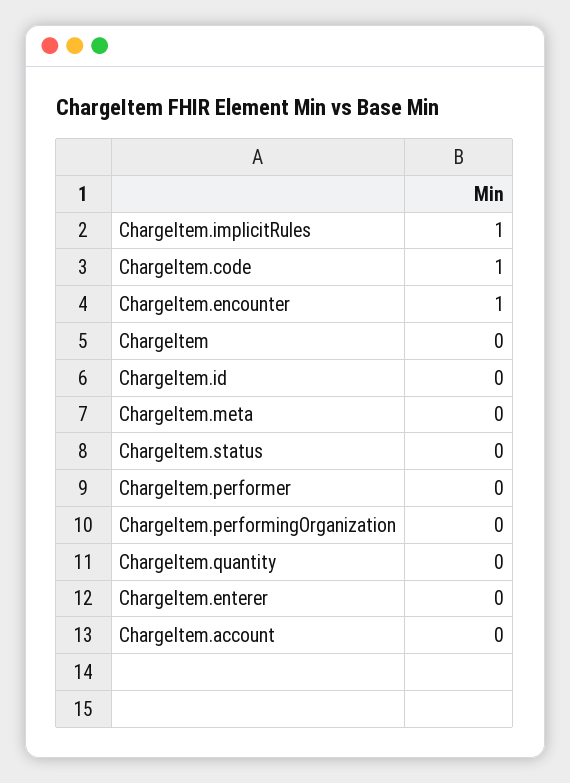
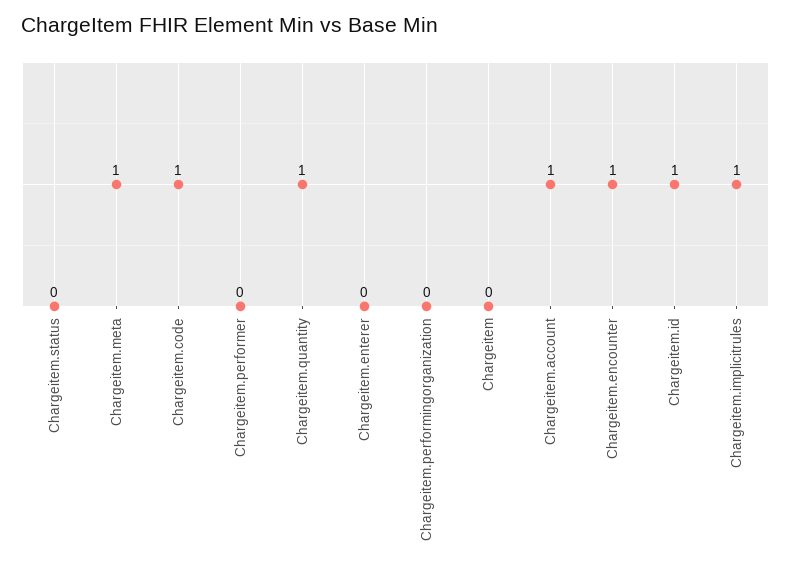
ChargeItem.id: 0 -> 1
ChargeItem.meta: 0 -> 1
ChargeItem.quantity: 0 -> 1
ChargeItem.account: 0 -> 1

